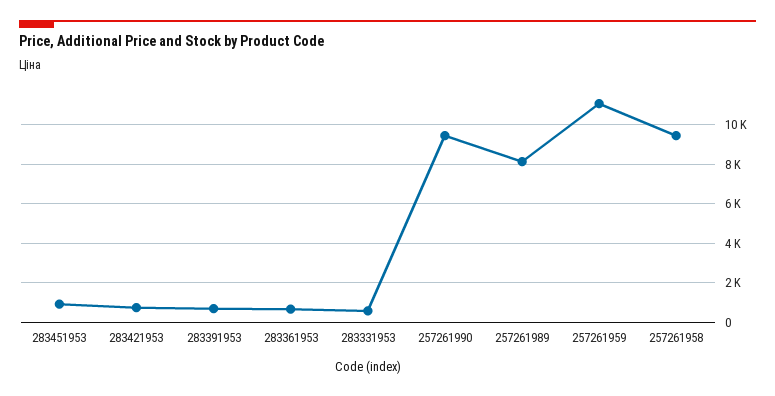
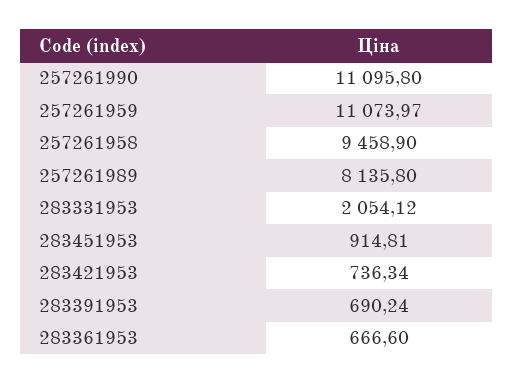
283331953: 500 -> 2054.12
257261990: 9500 -> 11095.8

